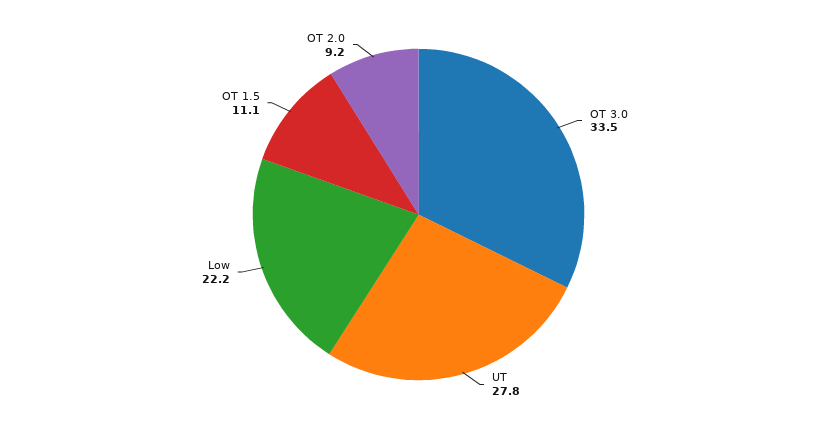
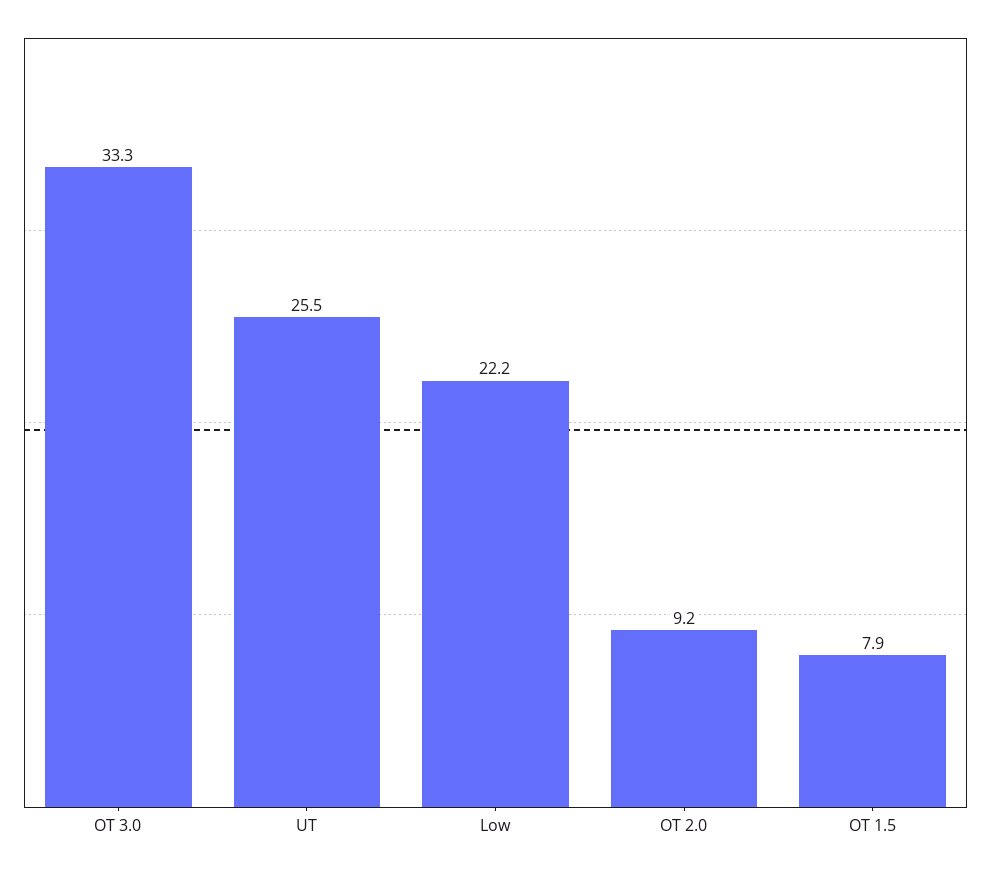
OT 3.0: 33.5 -> 33.3
UT: 27.8 -> 25.5
OT 1.5: 11.1 -> 7.9

